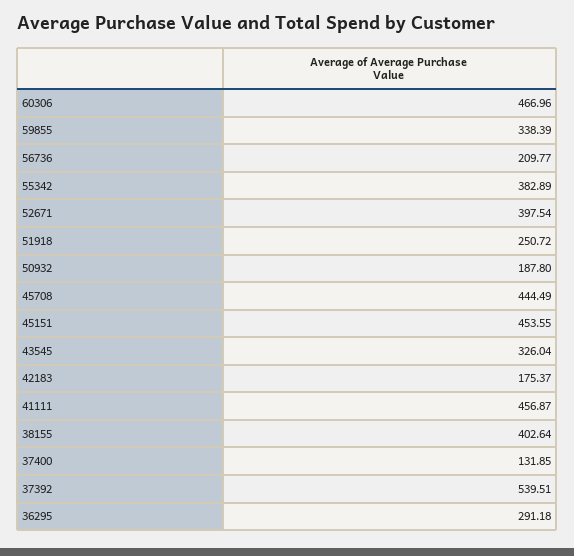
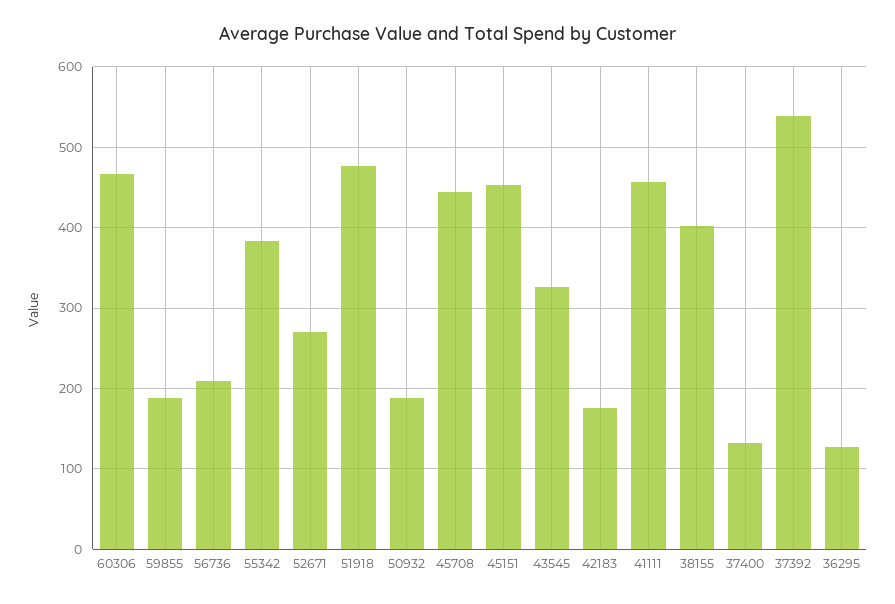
59855: 338.39 -> 190
52671: 397.54 -> 270
51918: 250.72 -> 480
36295: 291.18 -> 130

